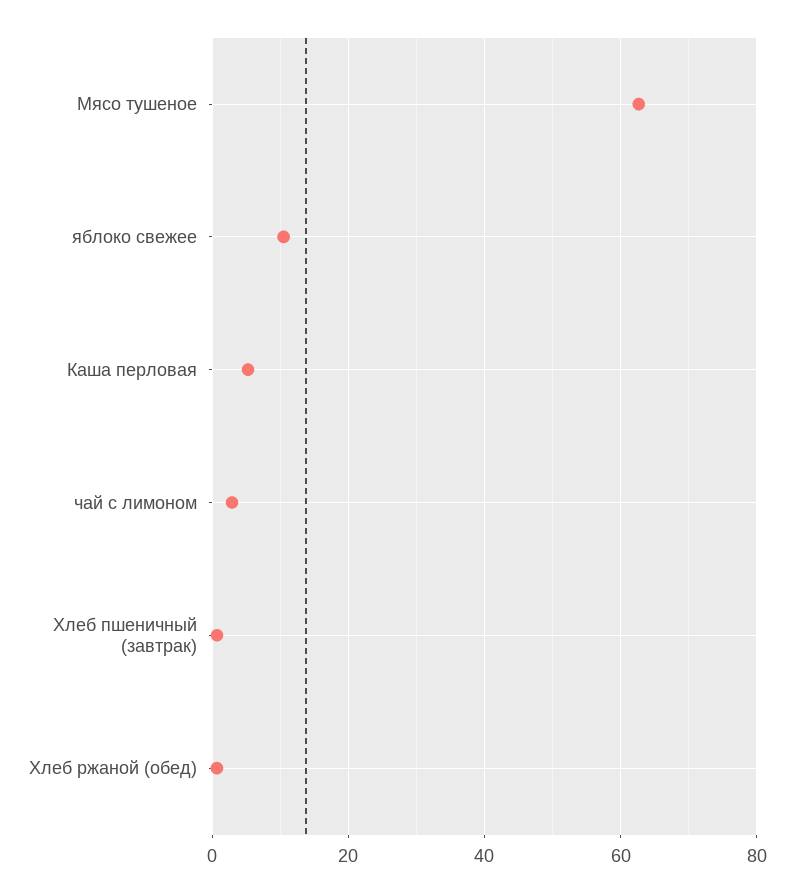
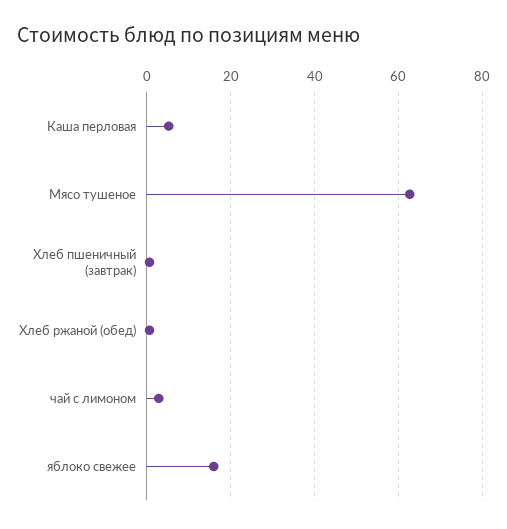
яблоко свежее: 10 -> 16

